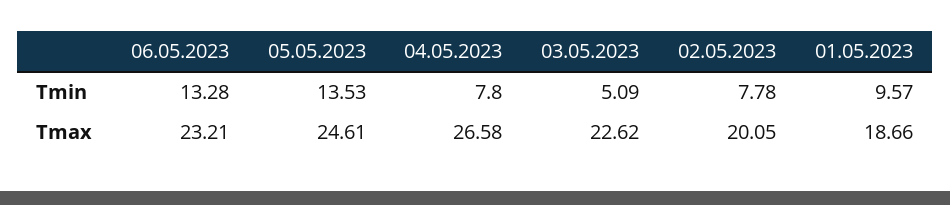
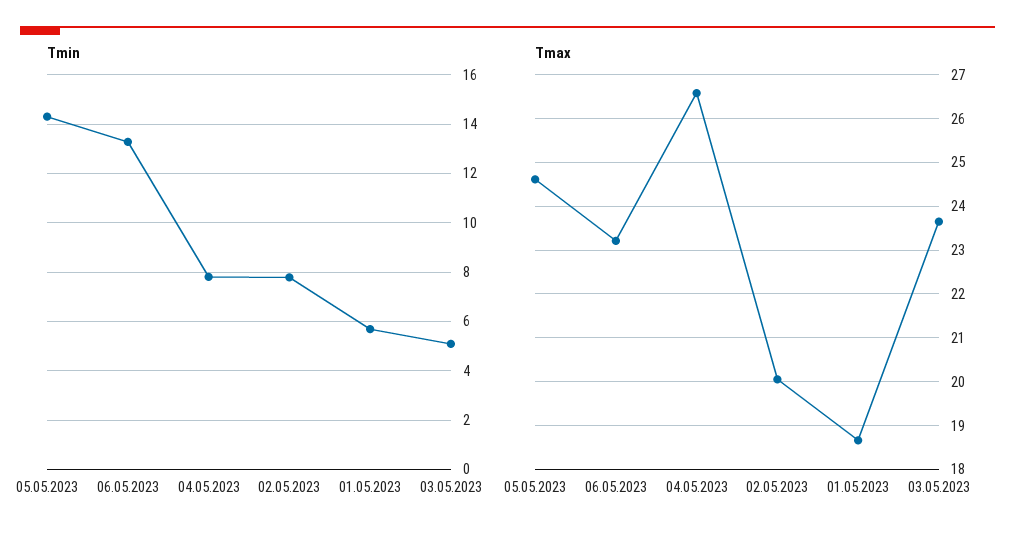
Tmin, 05.05.2023: 13.53 -> 14.25
Tmin, 01.05.2023: 9.57 -> 5.75
Tmax, 03.05.2023: 22.62 -> 23.6

